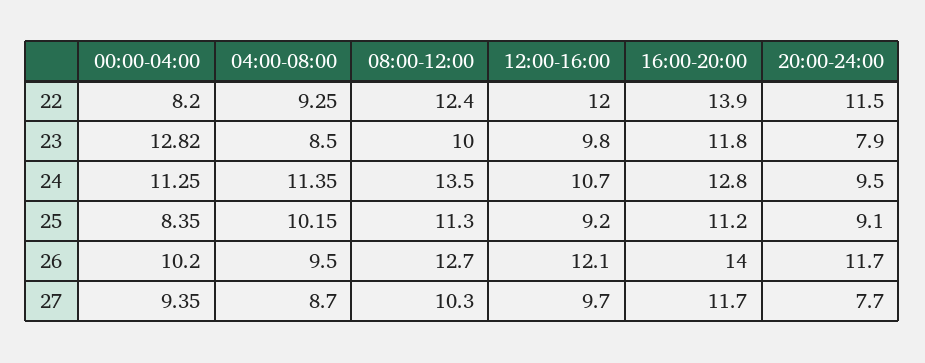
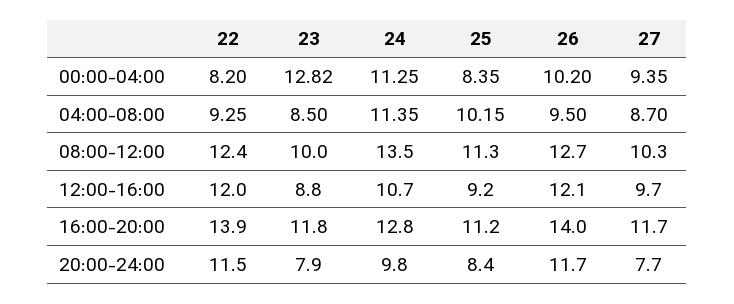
12:00-16:00, 23: 9.8 -> 8.8
20:00-24:00, 24: 9.5 -> 9.8
20:00-24:00, 25: 9.1 -> 8.4

